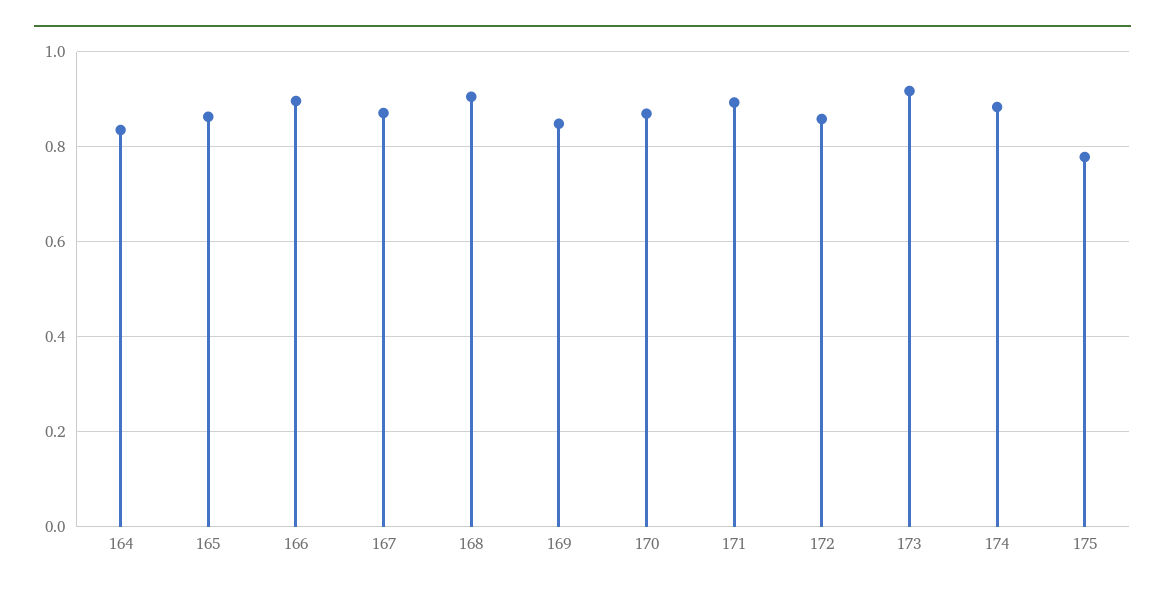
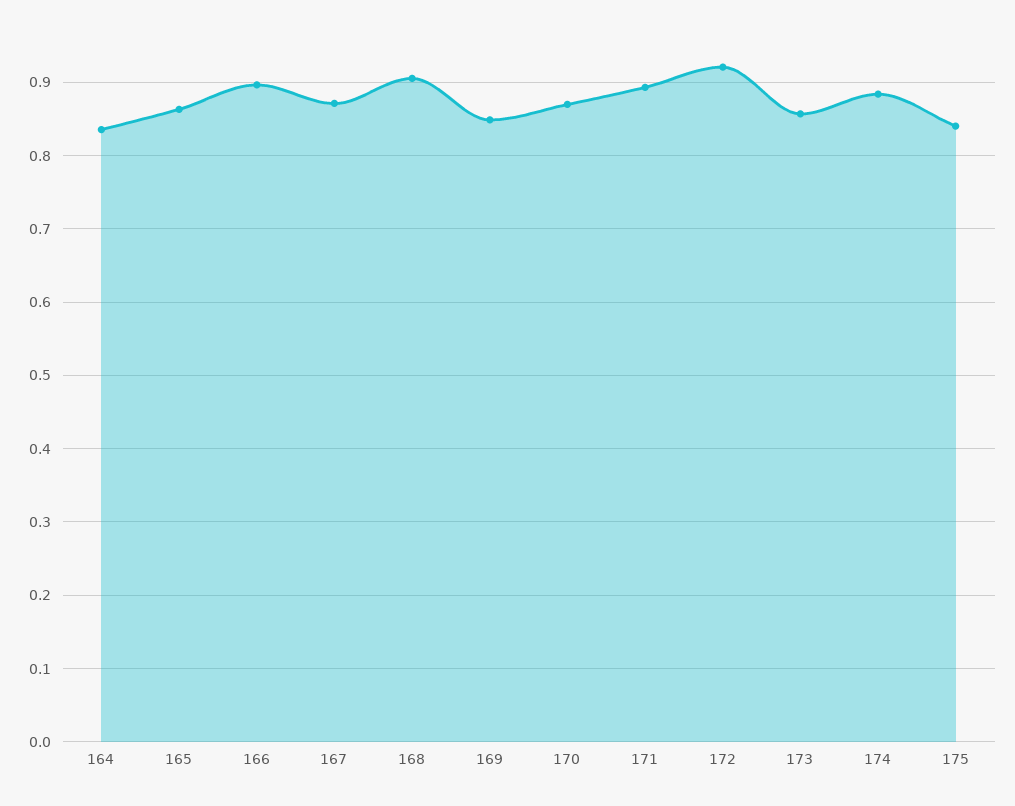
172: 0.86 -> 0.92
173: 0.92 -> 0.86
175: 0.78 -> 0.84

